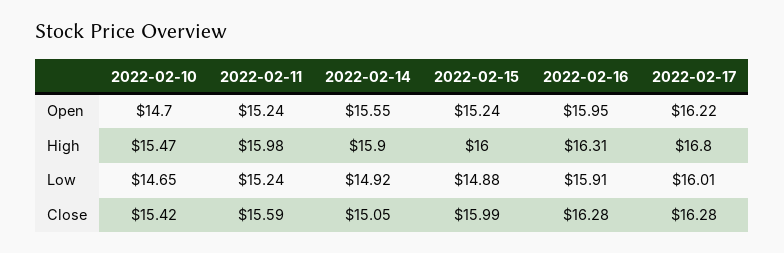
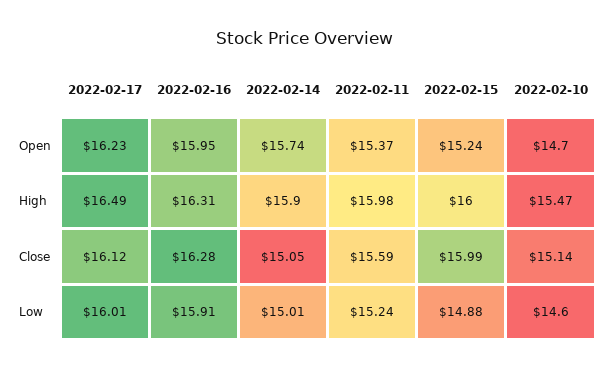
2022-02-11, Open: 15.24 -> 15.37
2022-02-14, Open: 15.55 -> 15.74
2022-02-17, Open: 16.22 -> 16.23
2022-02-17, High: 16.8 -> 16.49
2022-02-10, Low: 14.65 -> 14.6
2022-02-14, Low: 14.92 -> 15.01
2022-02-10, Close: 15.42 -> 15.14
2022-02-17, Close: 16.28 -> 16.12

